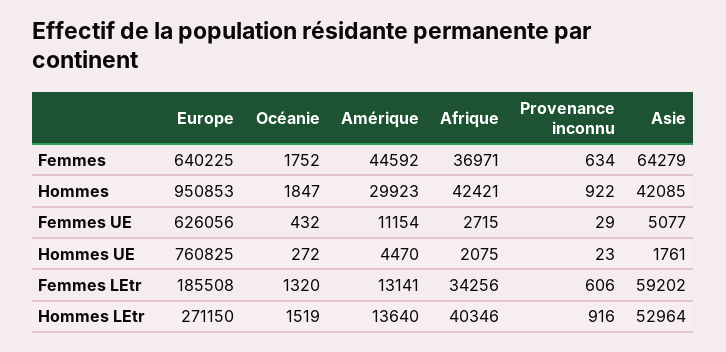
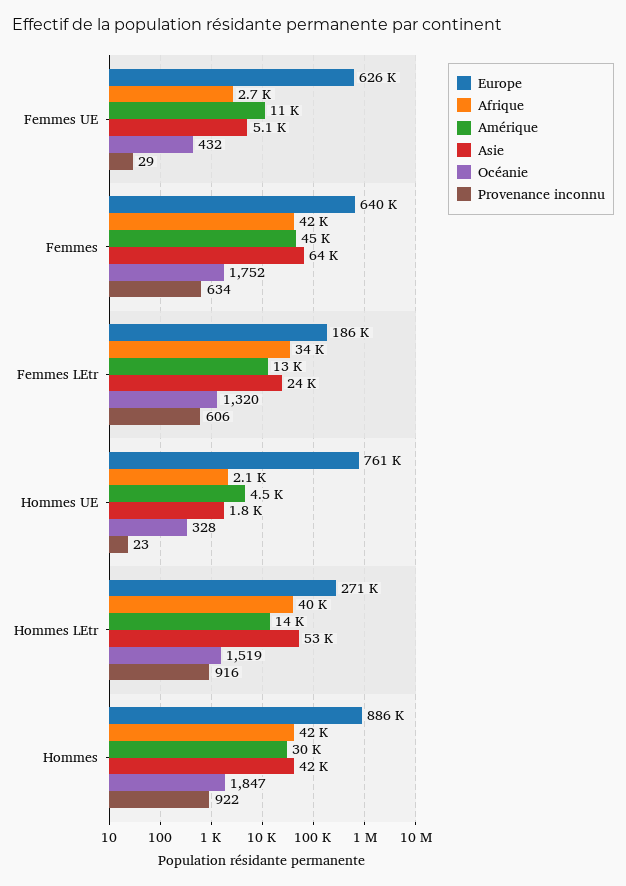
Afrique, Femmes: 36971 -> 42000
Europe, Hommes: 950853 -> 886000
Océanie, Hommes UE: 272 -> 328
Asie, Femmes LEtr: 59202 -> 24000

